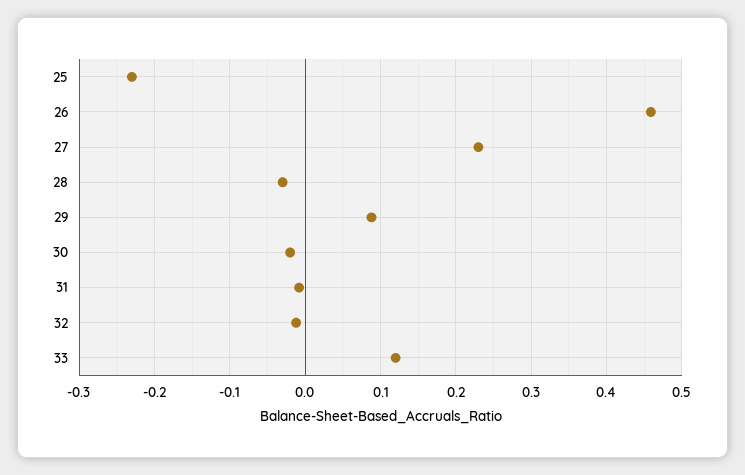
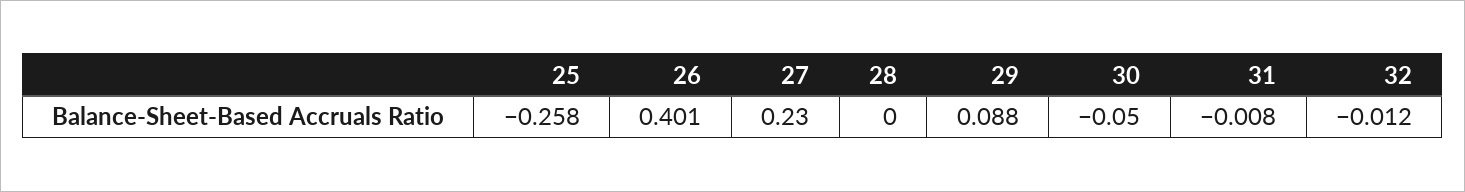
25: -0.23 -> -0.258
26: 0.46 -> 0.401
28: -0.03 -> 0
30: -0.02 -> -0.05
33: 0.12 -> none

